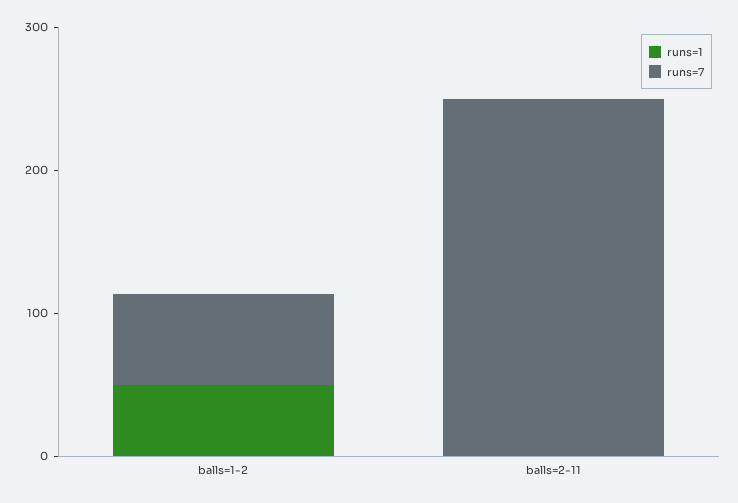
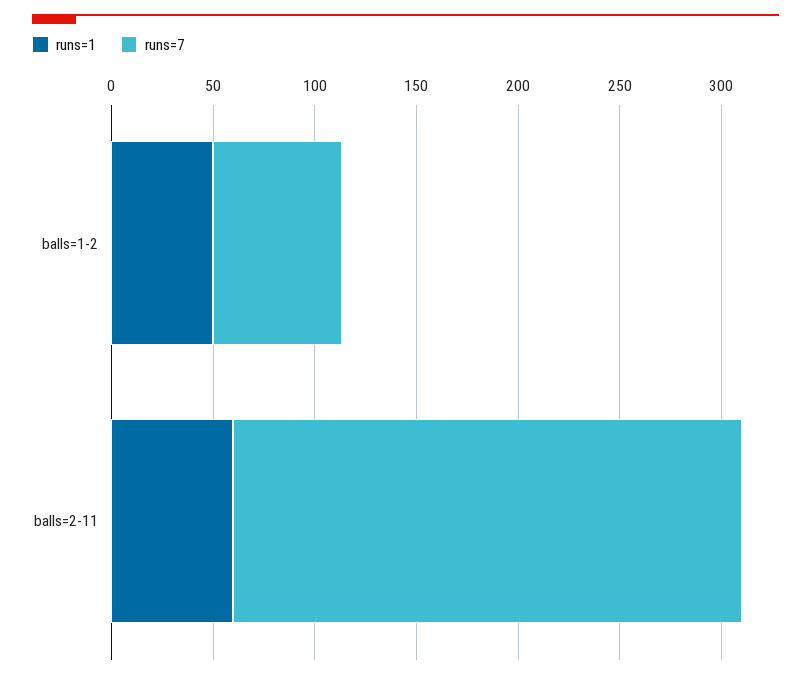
runs=1, balls=2-11: 0 -> 60

